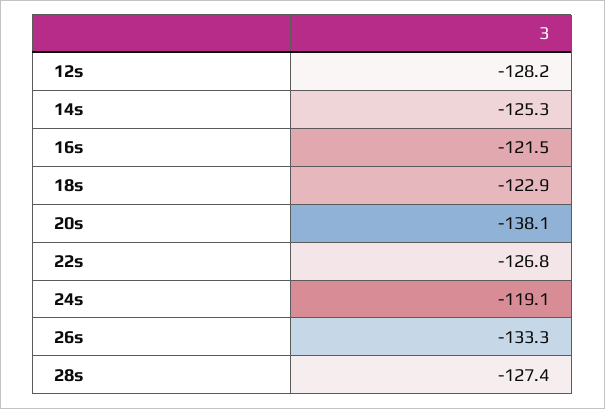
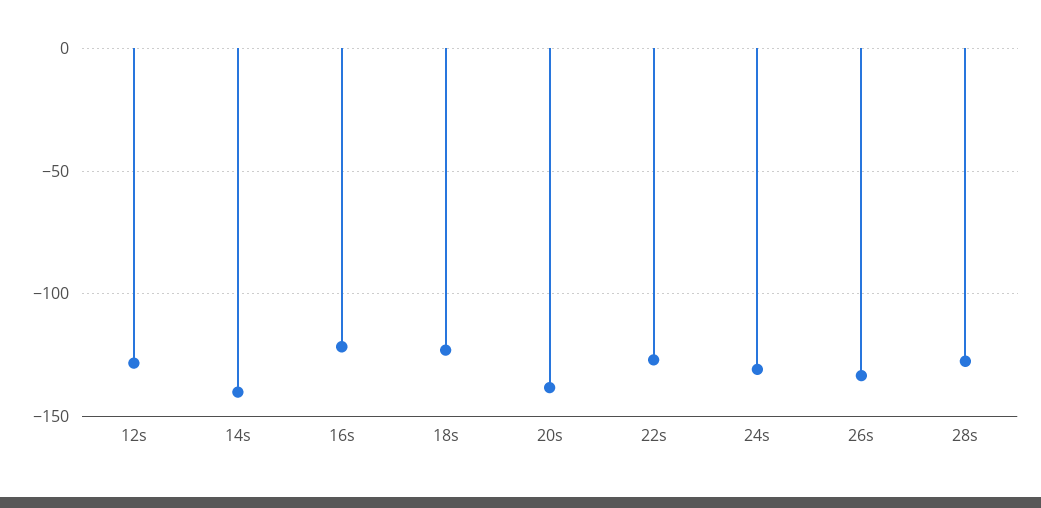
14s: -125.3 -> -140
24s: -119.1 -> -130

